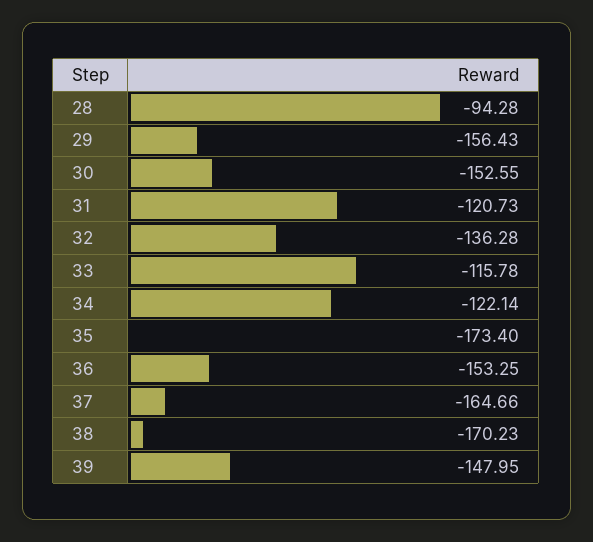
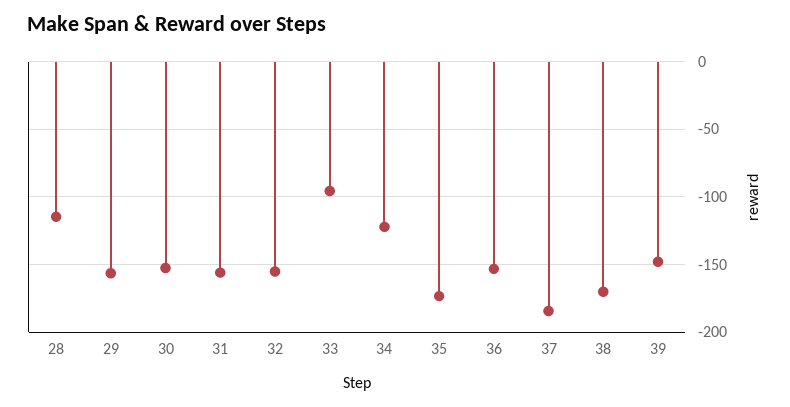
28: -94.28 -> -115
31: -120.73 -> -155
32: -136.28 -> -155
33: -115.78 -> -95
37: -164.66 -> -185

